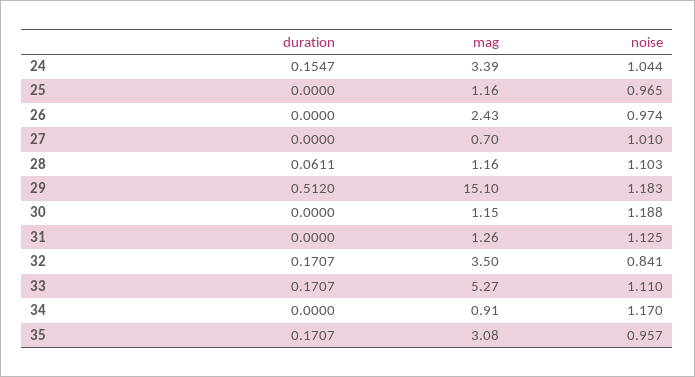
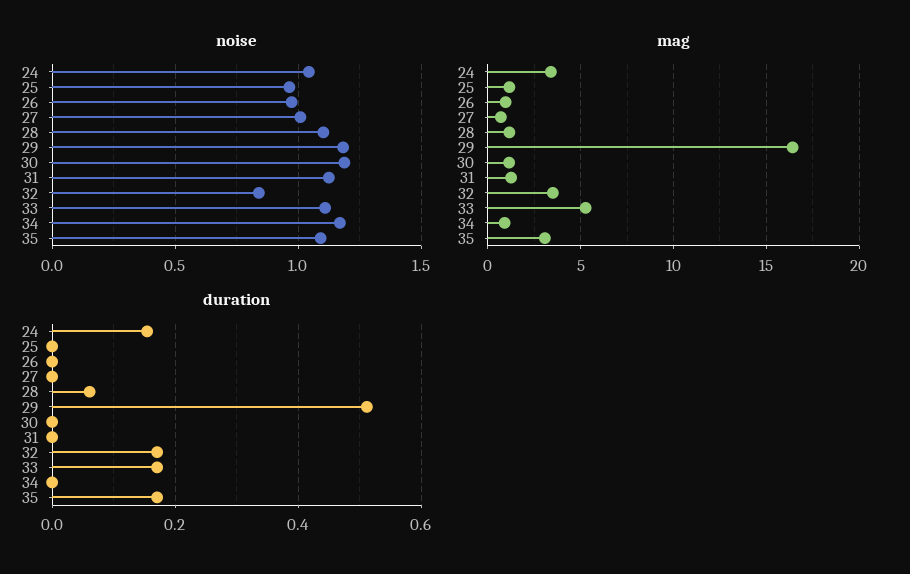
mag, 26: 2.43 -> 1
mag, 29: 15.1 -> 16.5
noise, 35: 0.957 -> 1.1

